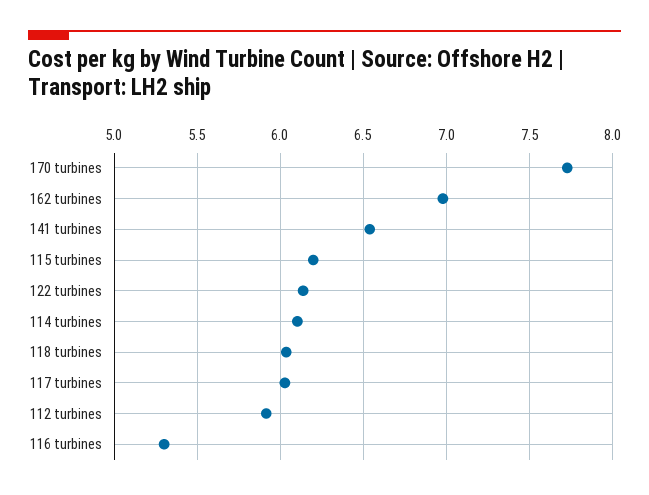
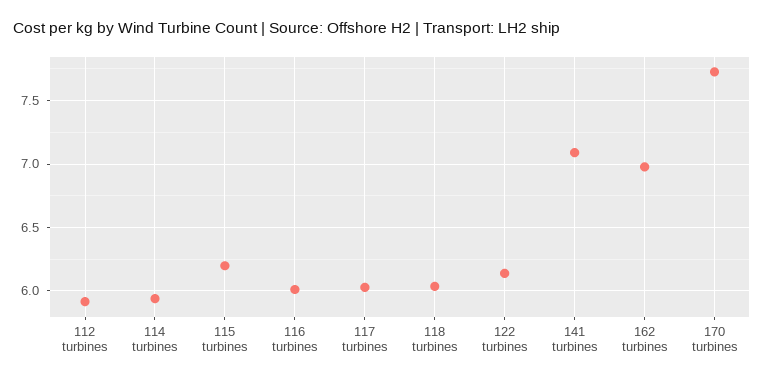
141 turbines: 6.55 -> 7.1
114 turbines: 6.1 -> 5.95
116 turbines: 5.3 -> 6

